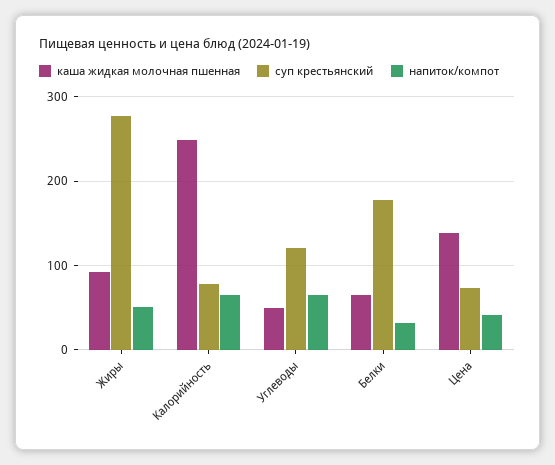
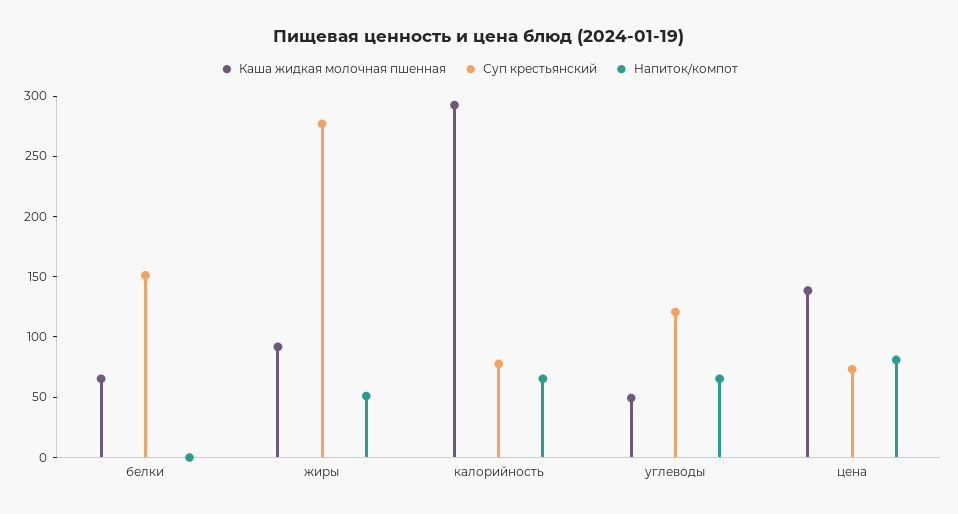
каша жидкая молочная пшенная, Калорийность: 250 -> 290
суп крестьянский, Белки: 180 -> 150
напиток/компот, Белки: 30 -> 0
напиток/компот, Цена: 40 -> 80

